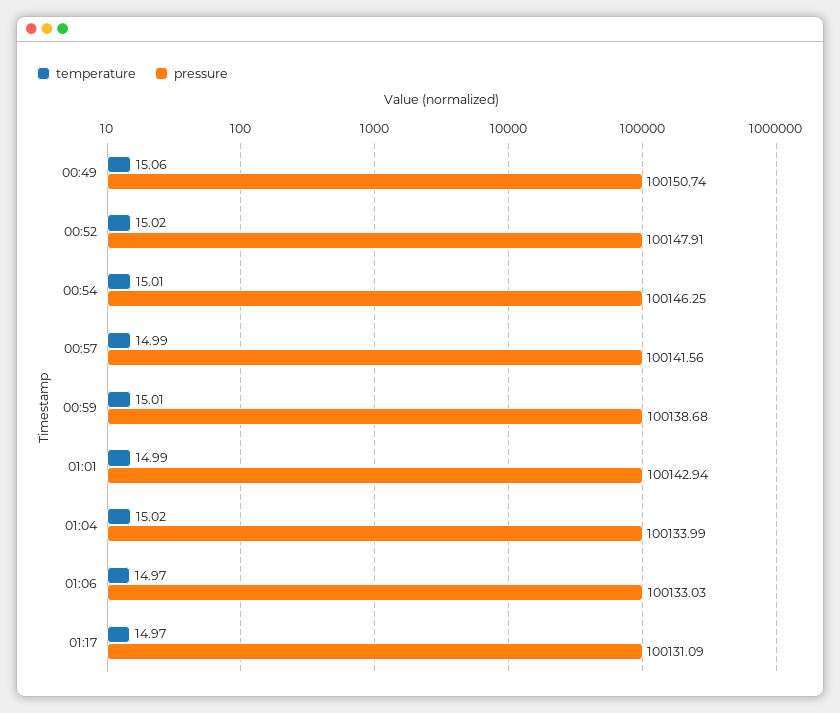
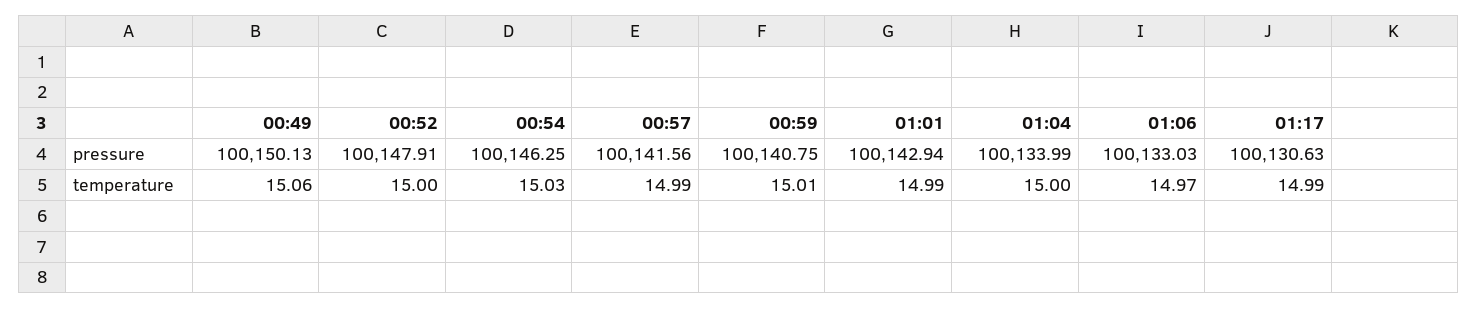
pressure, 00:49: 100150.74 -> 100150.13
temperature, 00:52: 15.02 -> 15
temperature, 00:54: 15.01 -> 15.03
pressure, 00:59: 100138.68 -> 100140.75
temperature, 01:04: 15.02 -> 15
temperature, 01:17: 14.97 -> 14.99
pressure, 01:17: 100131.09 -> 100130.63

